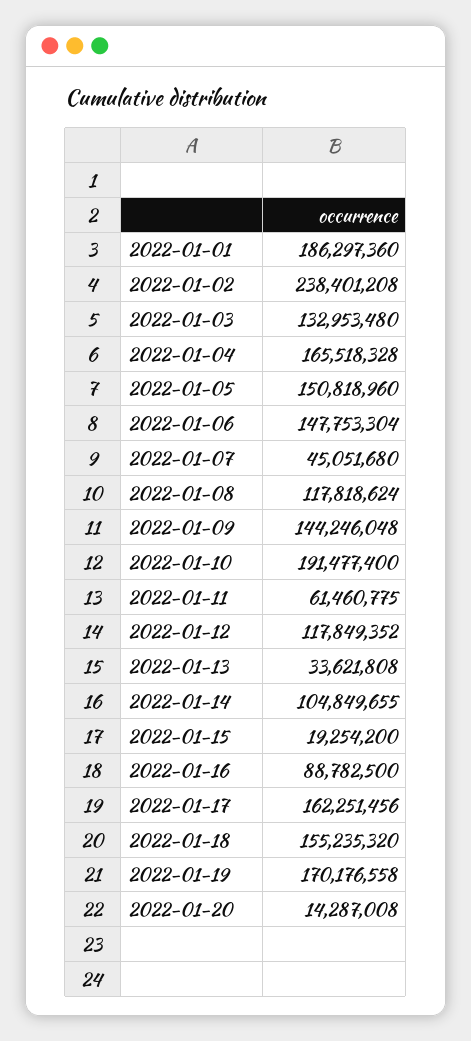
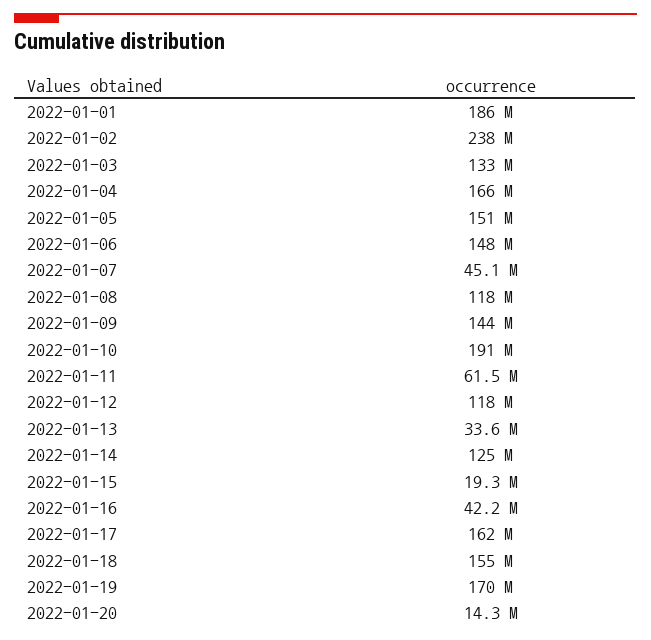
2022-01-14: 104849655 -> 125000000
2022-01-16: 88782500 -> 42200000

